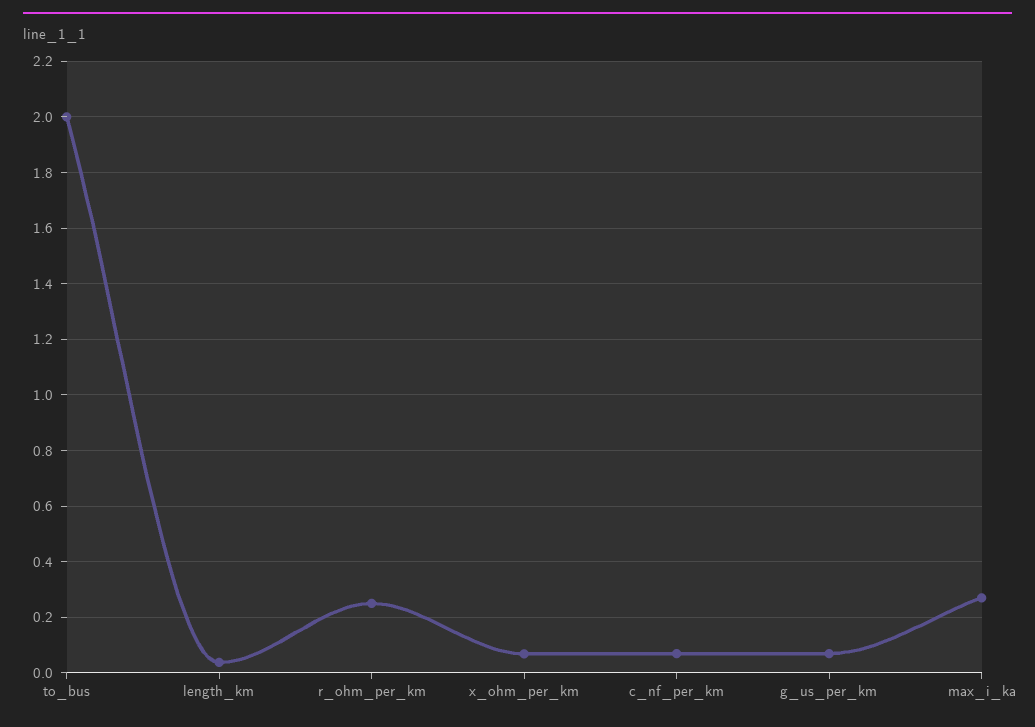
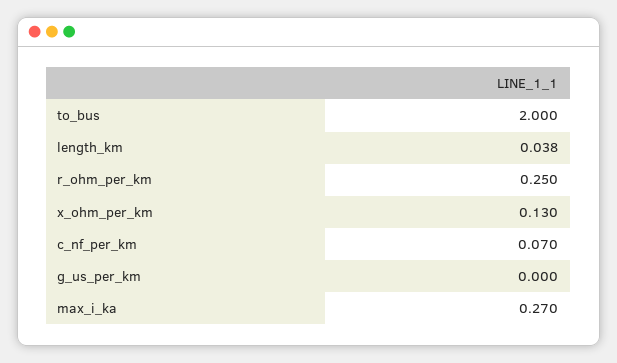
x_ohm_per_km: 0.075 -> 0.13
g_us_per_km: 0.075 -> 0

